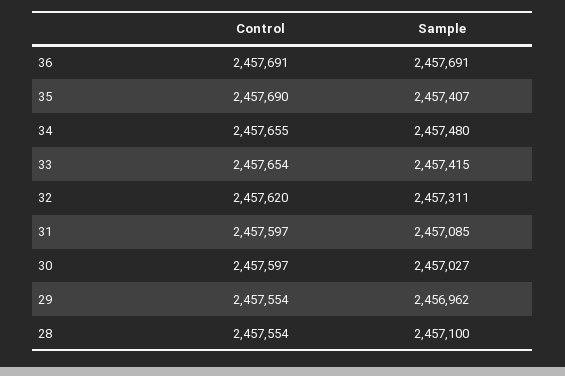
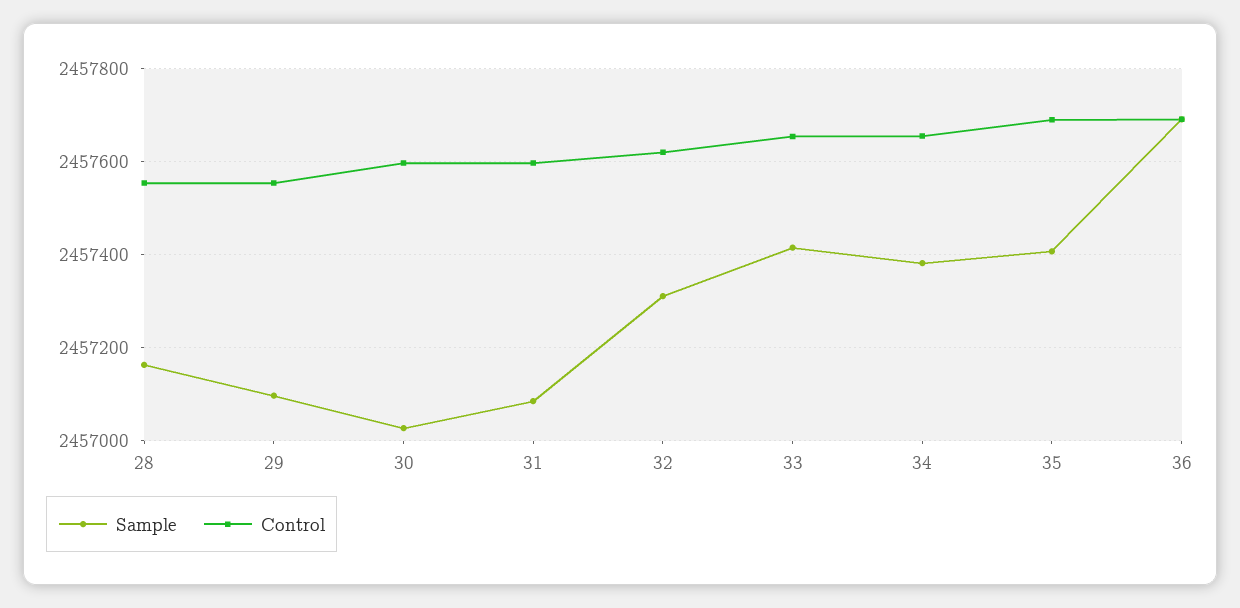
Sample, 34: 2457480 -> 2457380
Sample, 29: 2456962 -> 2457100
Sample, 28: 2457100 -> 2457160

